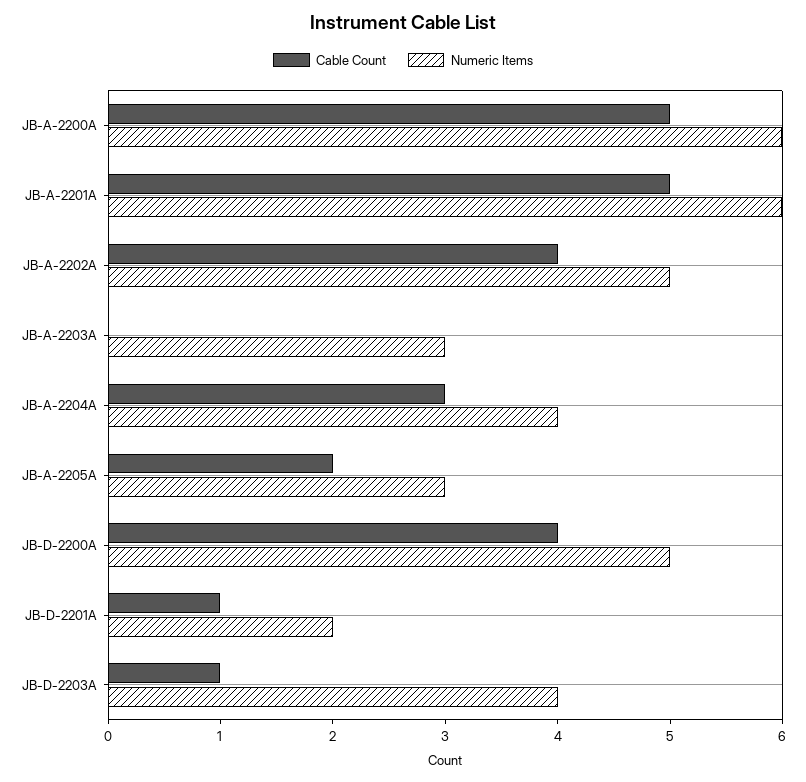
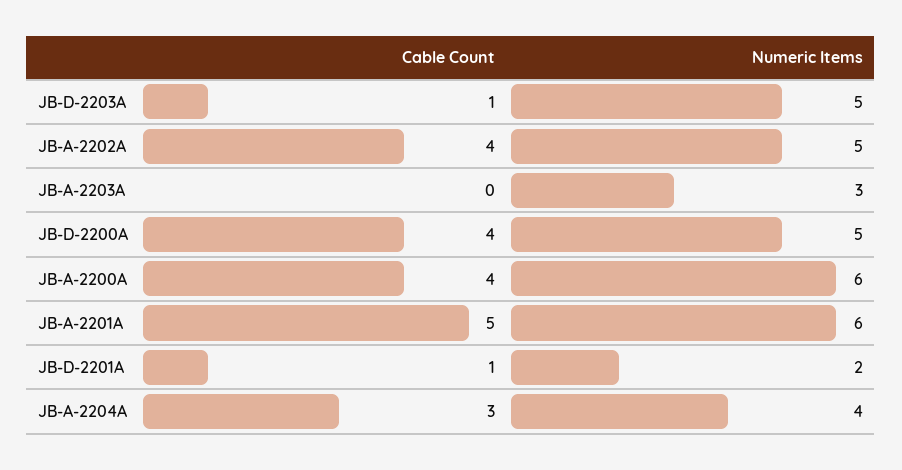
Cable Count, JB-A-2200A: 5 -> 4
Cable Count, JB-A-2205A: 2 -> none
Numeric Items, JB-A-2205A: 3 -> none
Numeric Items, JB-D-2203A: 4 -> 5

